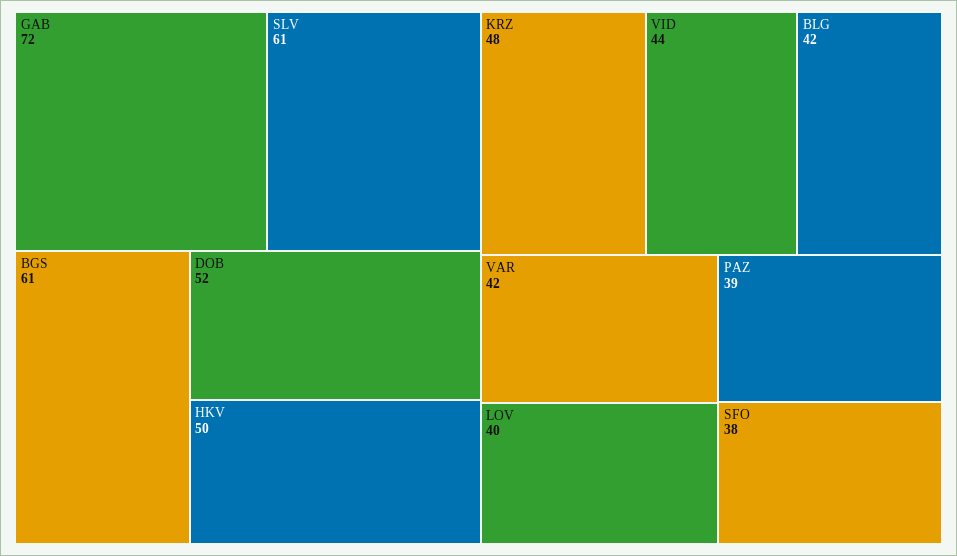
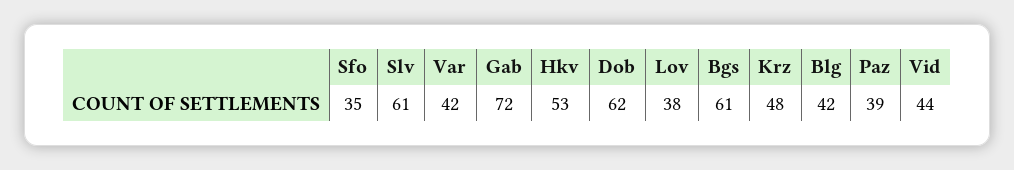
DOB: 52 -> 62
HKV: 50 -> 53
LOV: 40 -> 38
SFO: 38 -> 35

